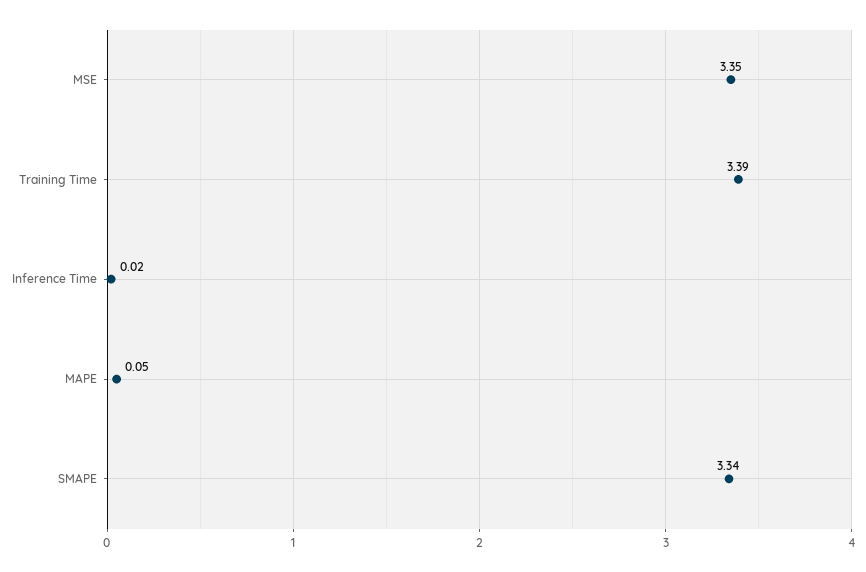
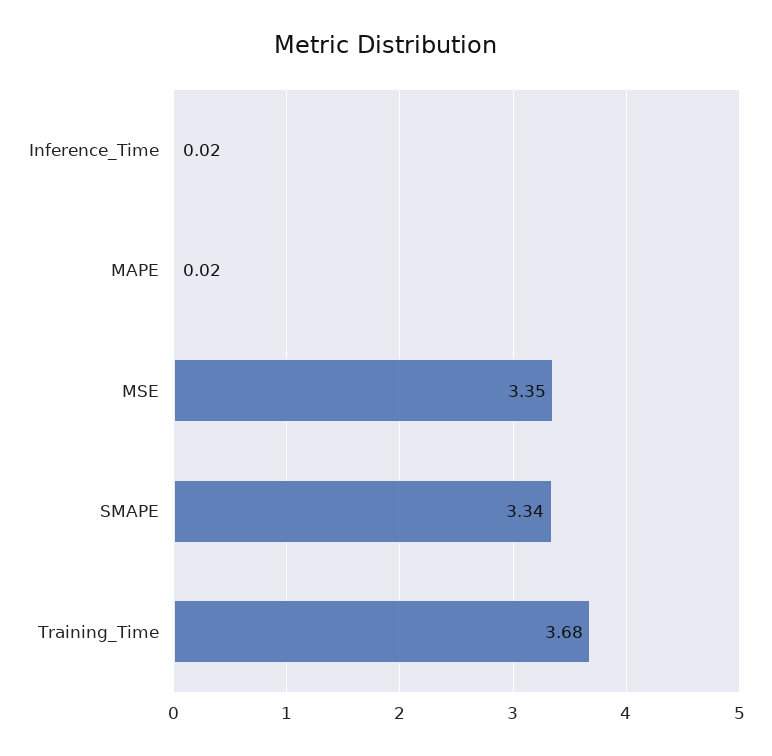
Training Time: 3.39 -> 3.68
MAPE: 0.05 -> 0.02

